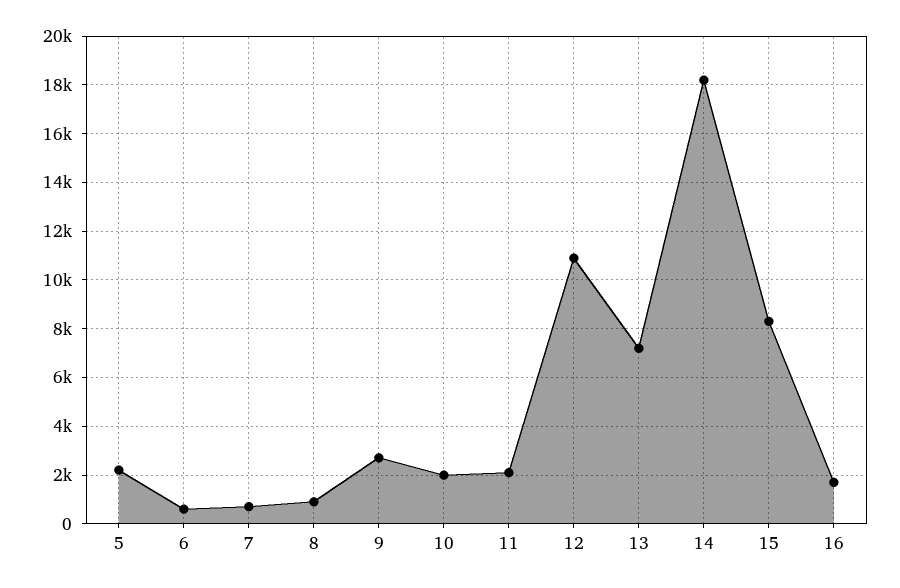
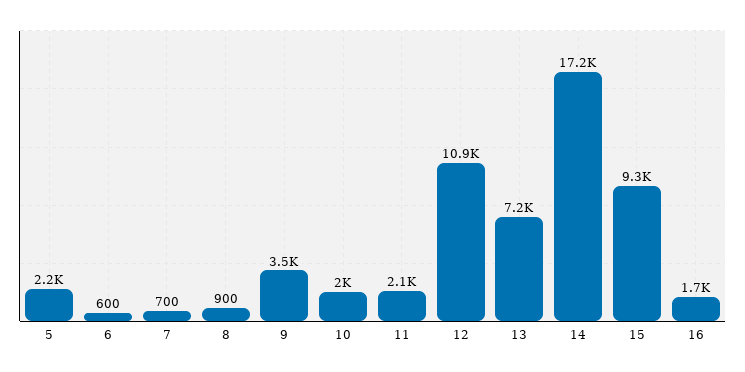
9: 2750 -> 3500
14: 18250 -> 17200
15: 8250 -> 9300

